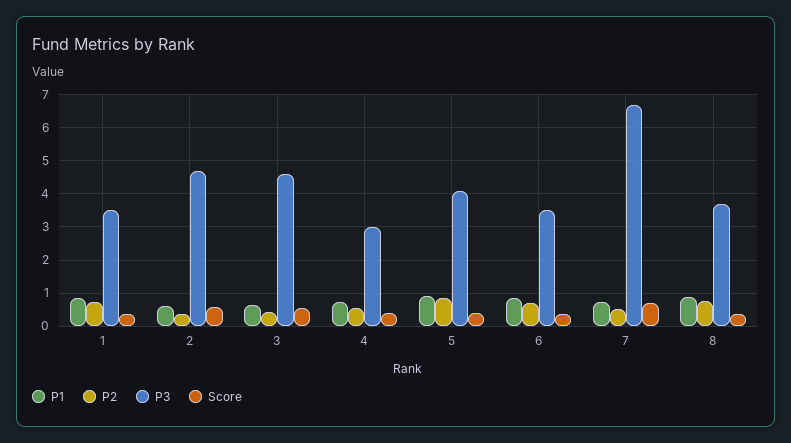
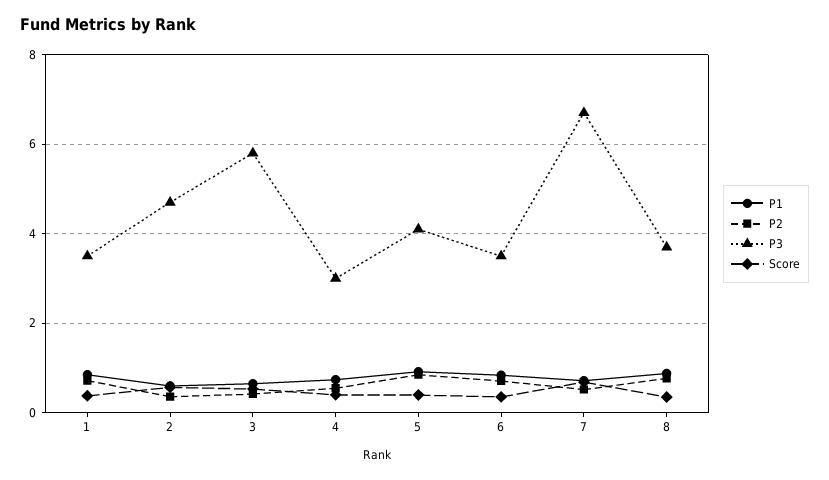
P3, 3: 4.6 -> 5.8

